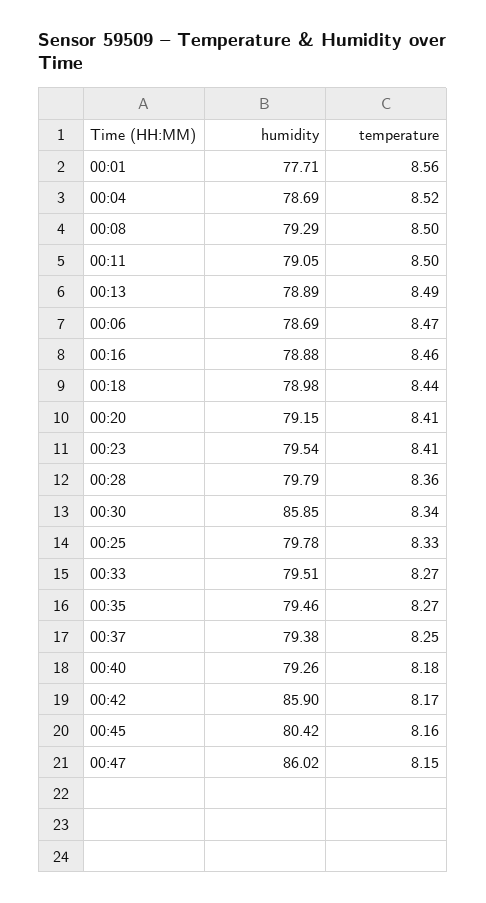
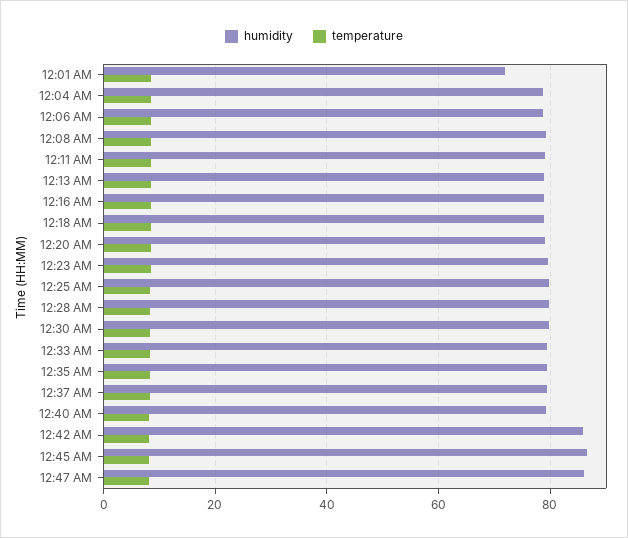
humidity, 00:01: 77.71 -> 72
humidity, 00:30: 85.85 -> 80
humidity, 00:45: 80.42 -> 86

